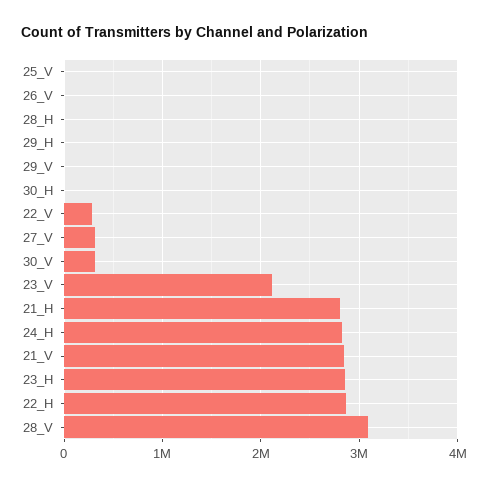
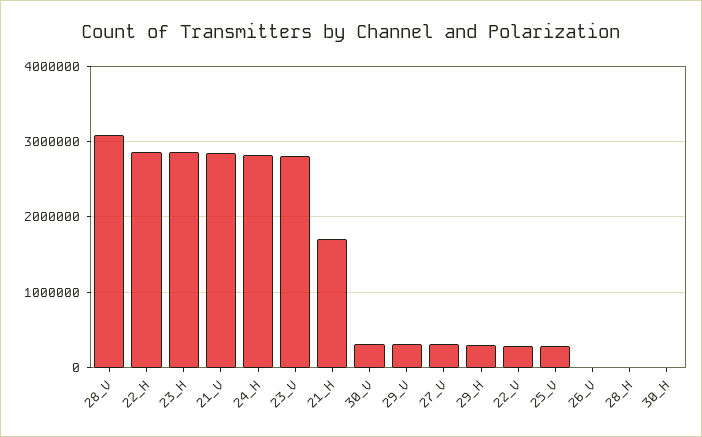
25_V: 0 -> 300000
29_H: 0 -> 300000
29_V: 0 -> 300000
23_V: 2100000 -> 2800000
21_H: 2800000 -> 1700000

